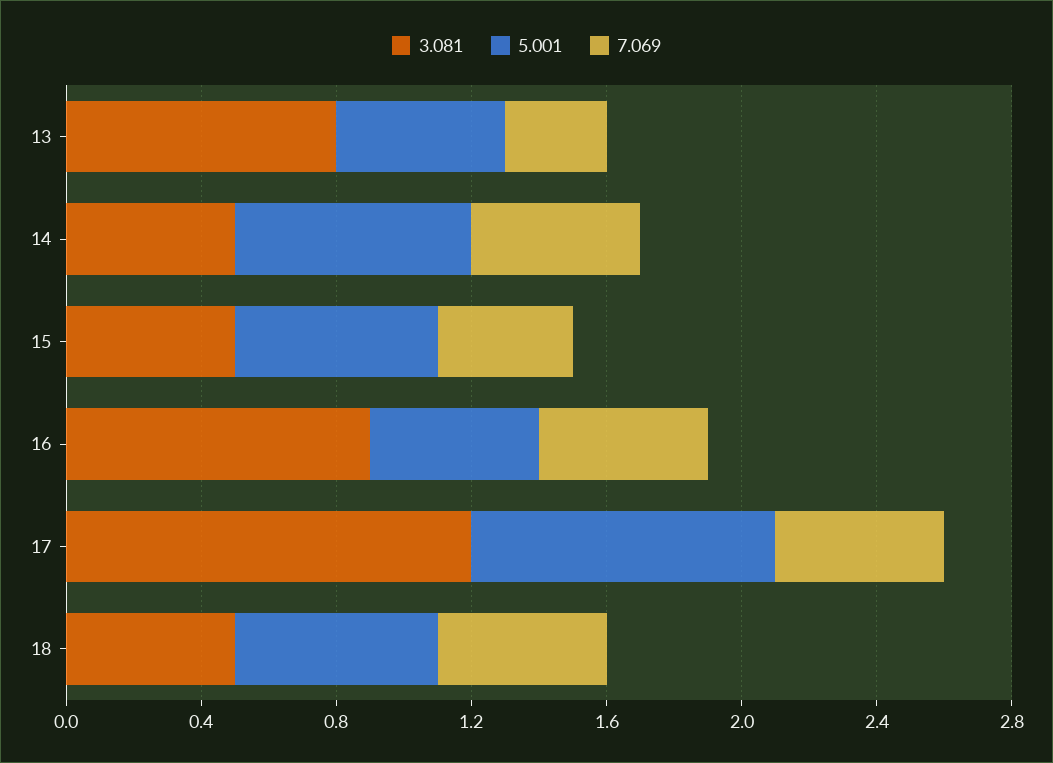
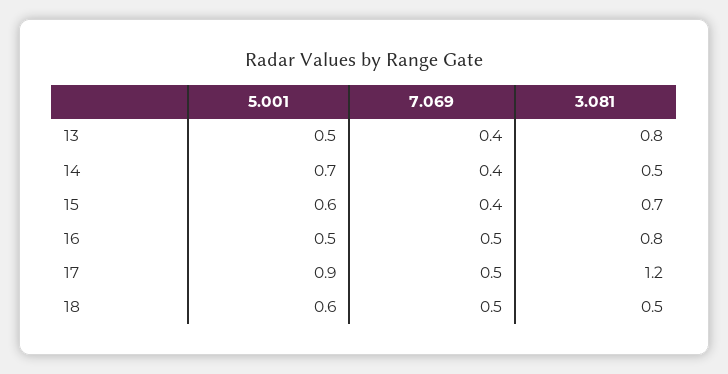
7.069, 13: 0.3 -> 0.4
7.069, 14: 0.5 -> 0.4
3.081, 15: 0.5 -> 0.7
3.081, 16: 0.9 -> 0.8

